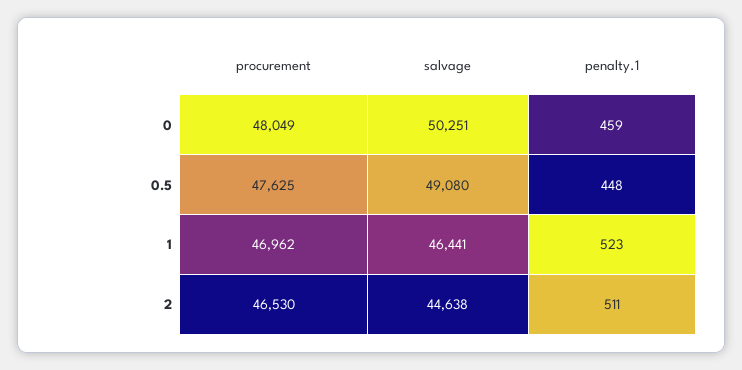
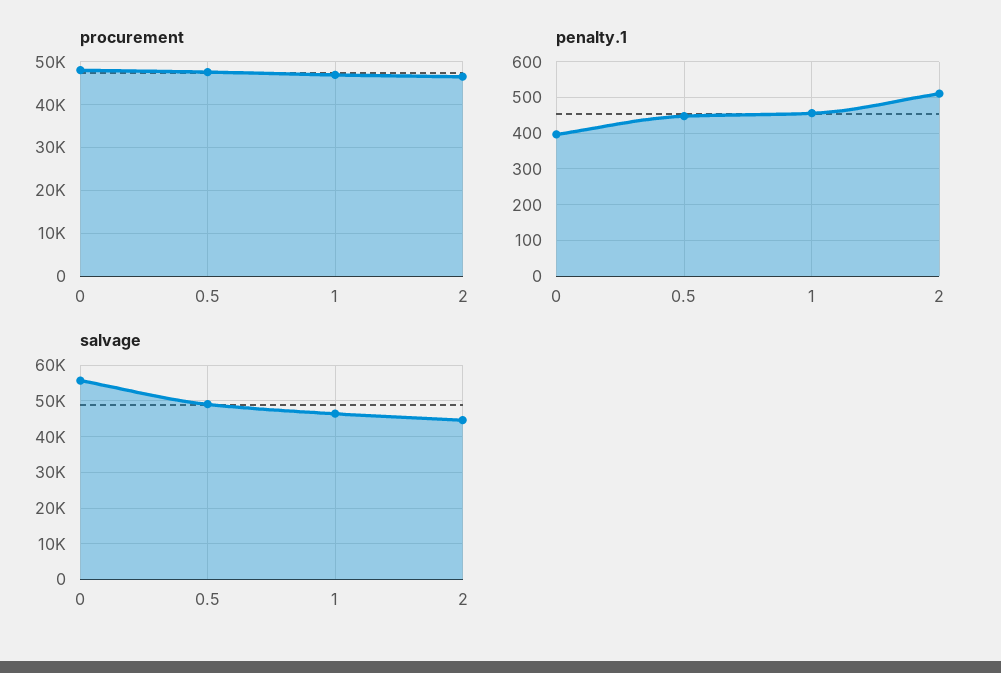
salvage, 0: 50251 -> 56000
penalty.1, 0: 459 -> 400
penalty.1, 1: 523 -> 460

